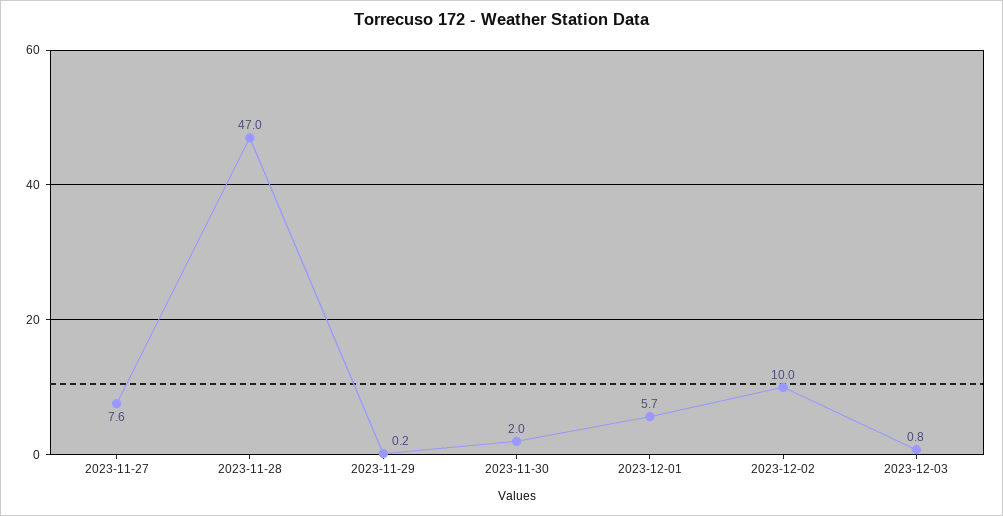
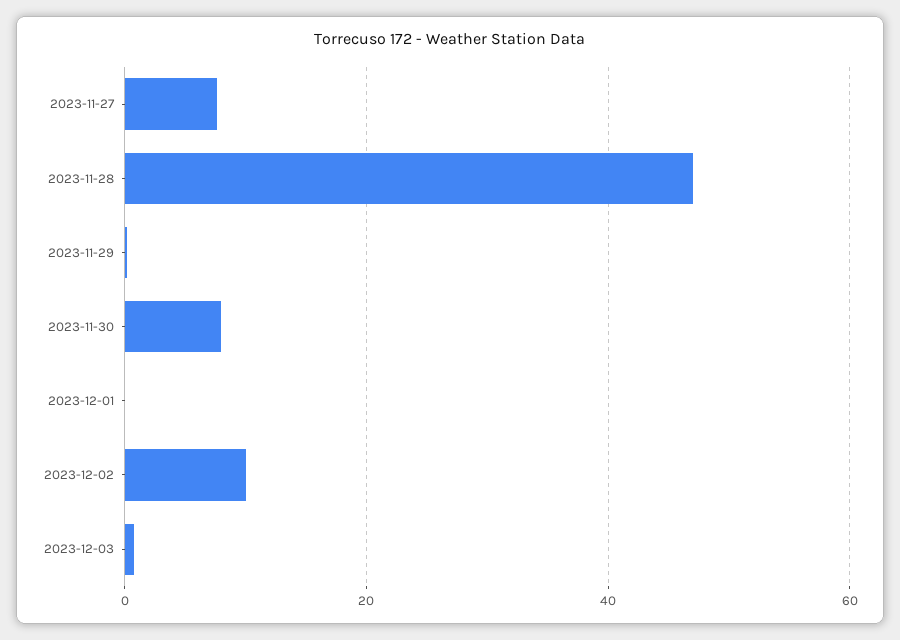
2023-11-30: 2 -> 8
2023-12-01: 5.7 -> 0

